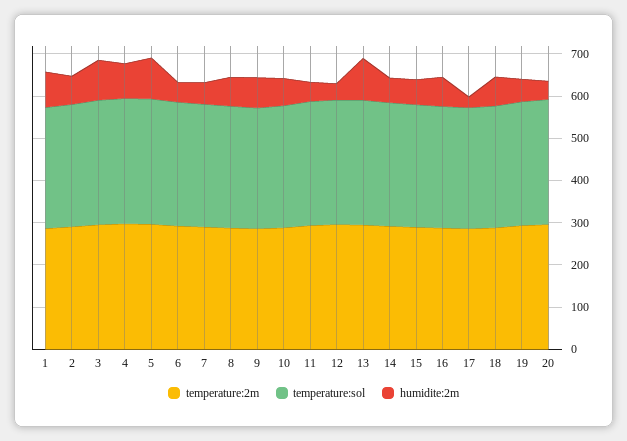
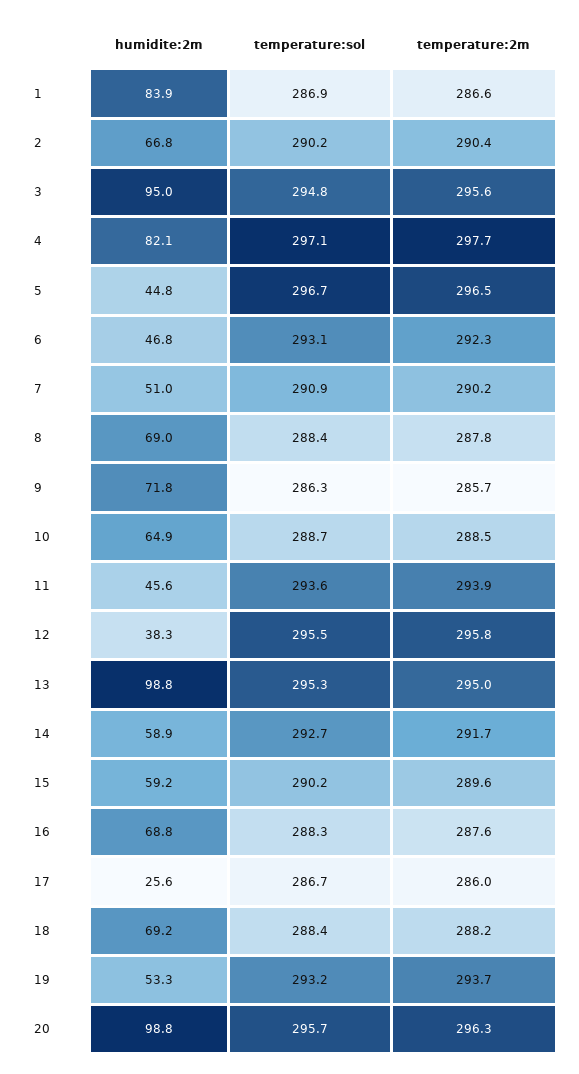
humidite:2m, 5: 100 -> 44.8
humidite:2m, 20: 40 -> 98.8

